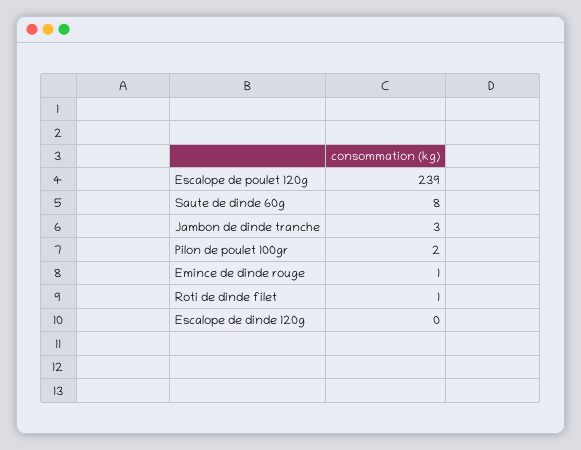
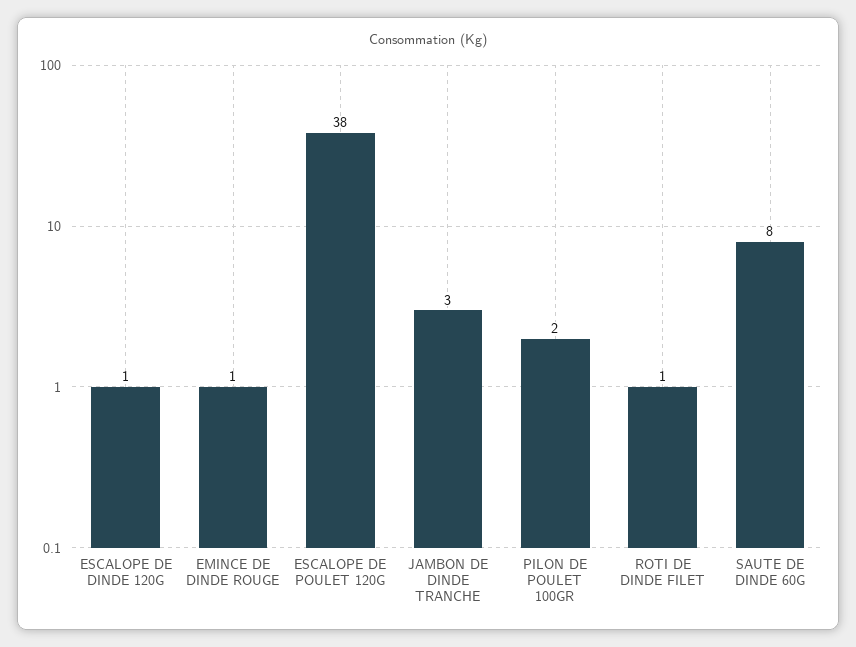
Escalope de poulet 120g: 239 -> 38
Escalope de dinde 120g: 0 -> 1

